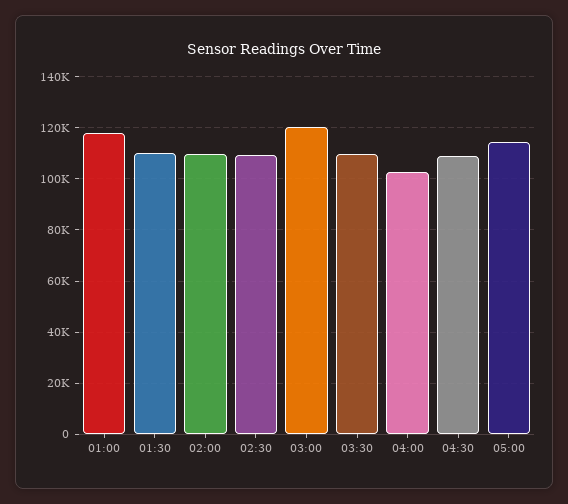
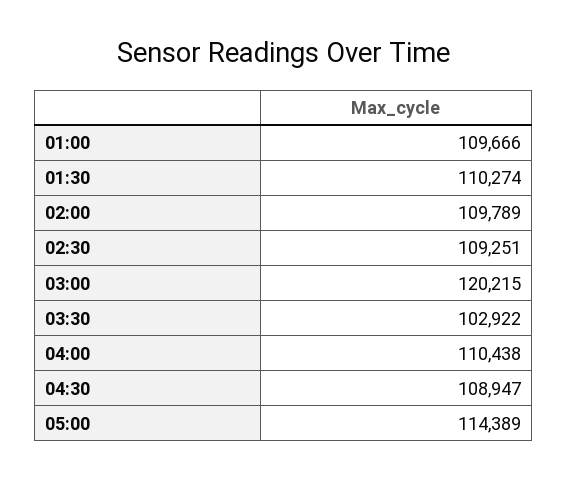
01:00: 117500 -> 109666
03:30: 110000 -> 102922
04:00: 102500 -> 110438

